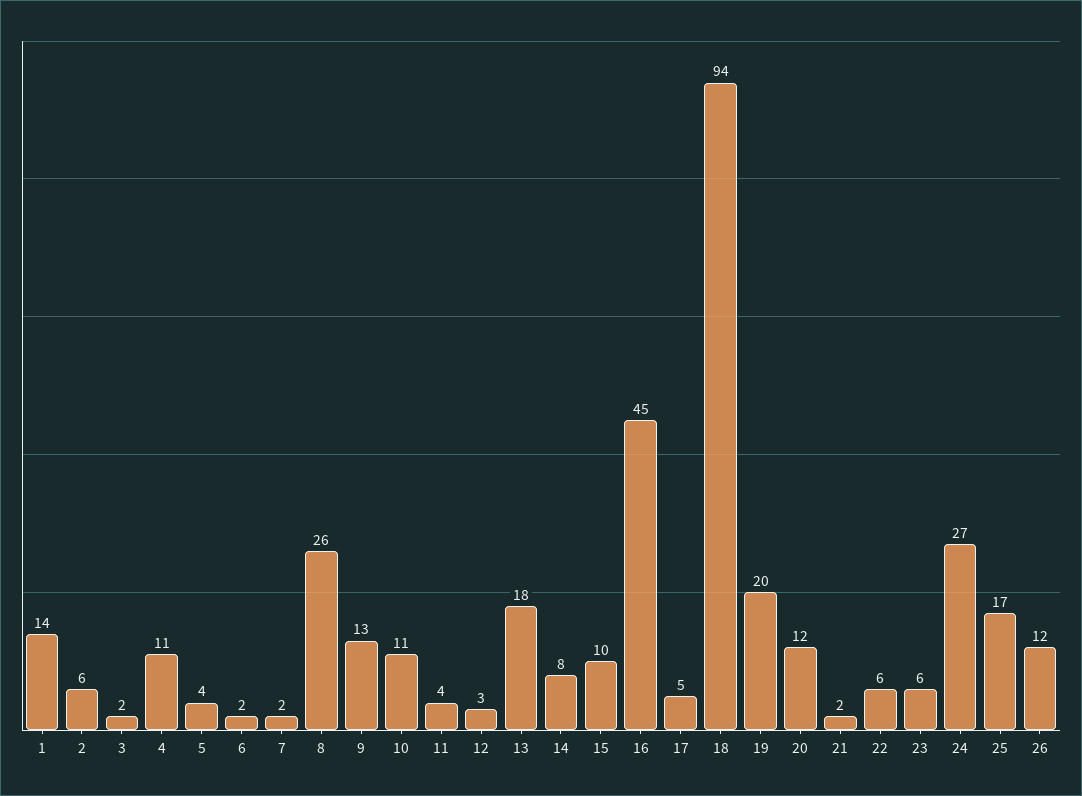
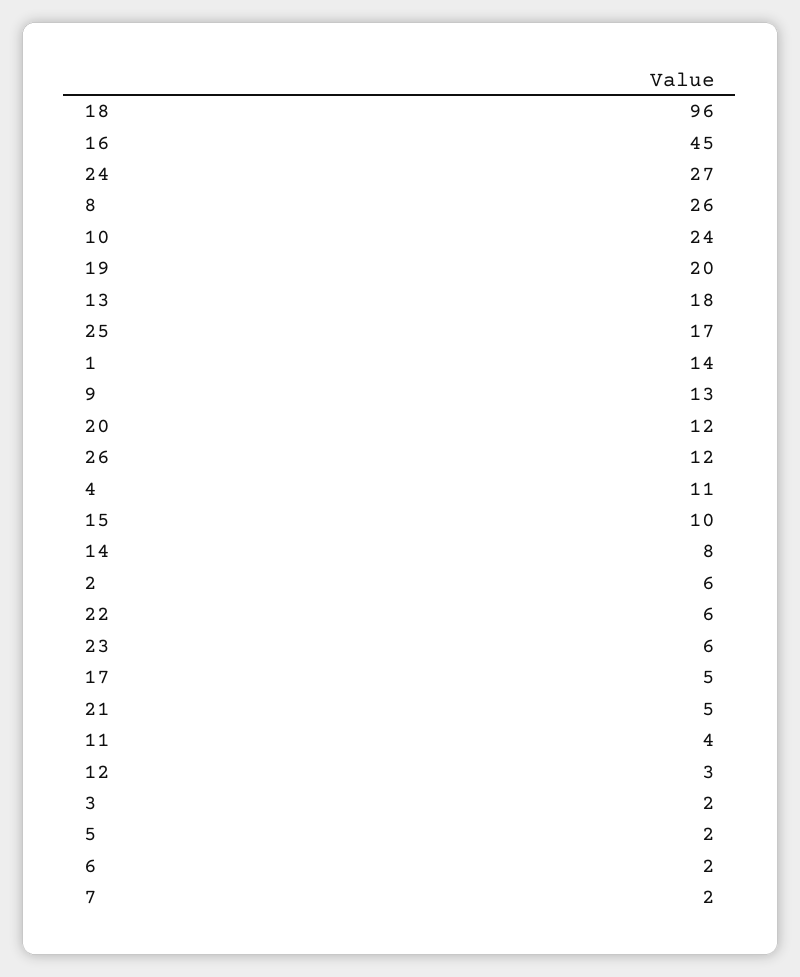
5: 4 -> 2
10: 11 -> 24
18: 94 -> 96
21: 2 -> 5

